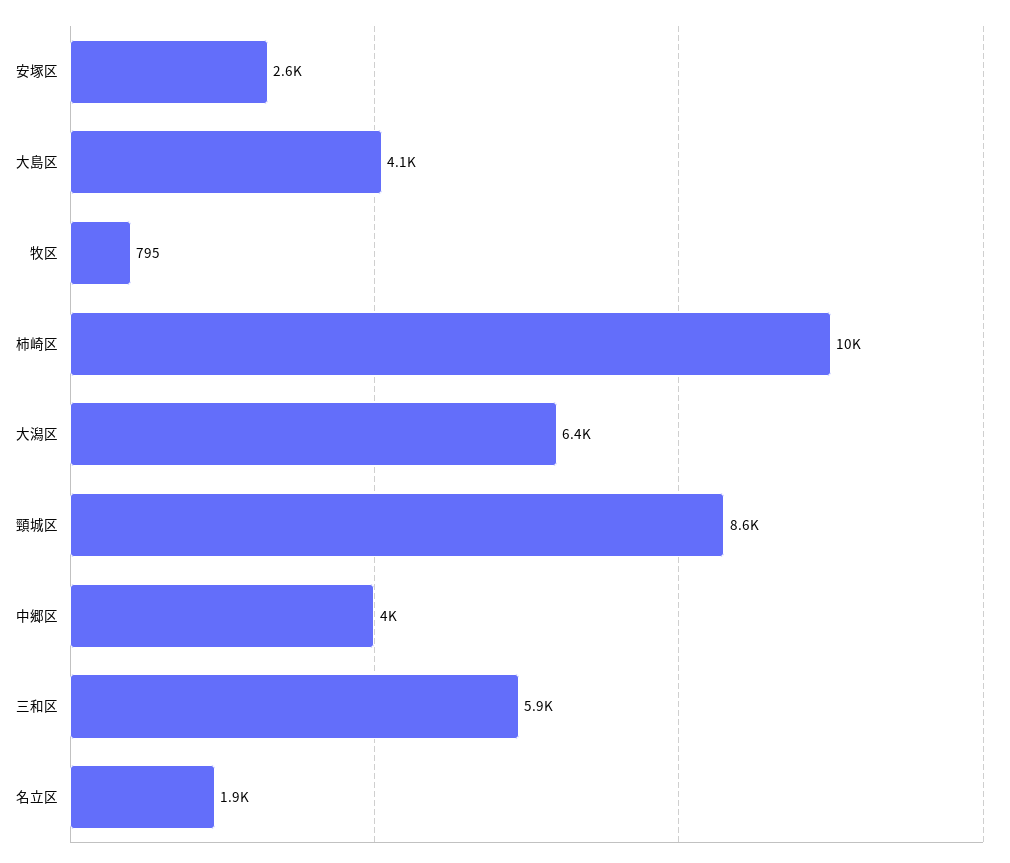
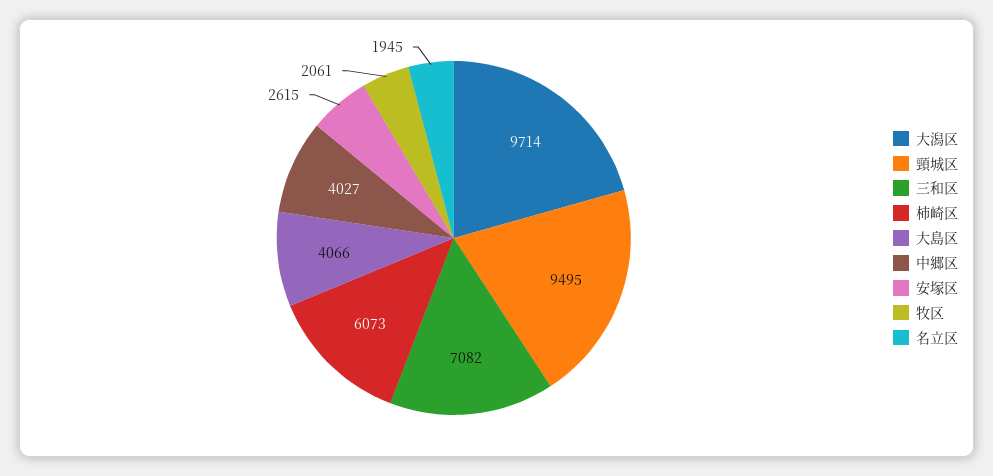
牧区: 795 -> 2061
柿崎区: 10000 -> 6073
大潟区: 6400 -> 9714
頸城区: 8600 -> 9495
三和区: 5900 -> 7082

